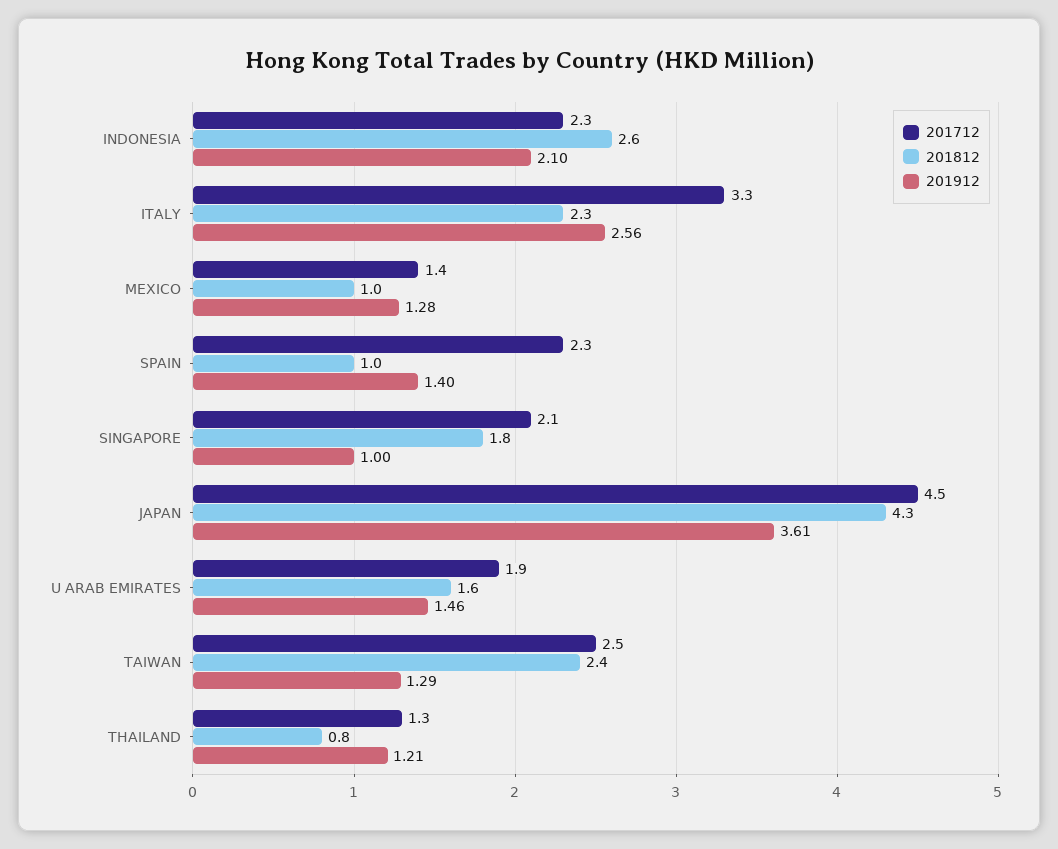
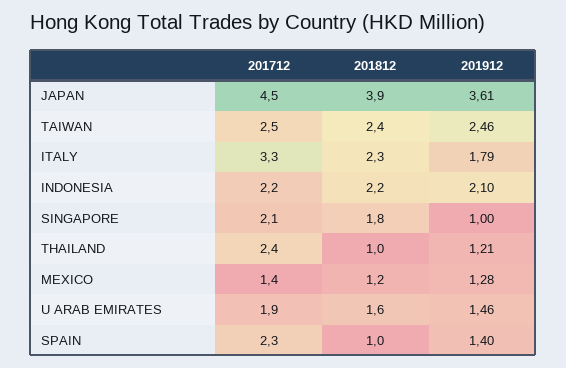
201712, INDONESIA: 2.3 -> 2.2
201812, INDONESIA: 2.6 -> 2.2
201912, ITALY: 2.56 -> 1.79
201812, MEXICO: 1 -> 1.2
201812, JAPAN: 4.3 -> 3.9
201912, TAIWAN: 1.29 -> 2.46
201712, THAILAND: 1.3 -> 2.4
201812, THAILAND: 0.8 -> 1

